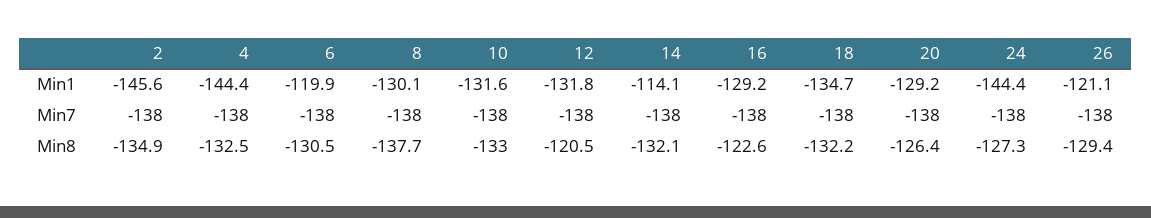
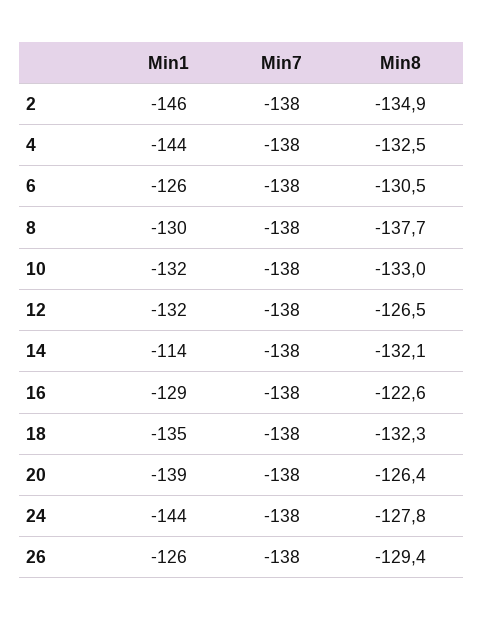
6, Min1: -119.9 -> -126
20, Min1: -129.2 -> -139
26, Min1: -121.1 -> -126
12, Min8: -120.5 -> -126.5
18, Min8: -132.2 -> -132.3
24, Min8: -127.3 -> -127.8

